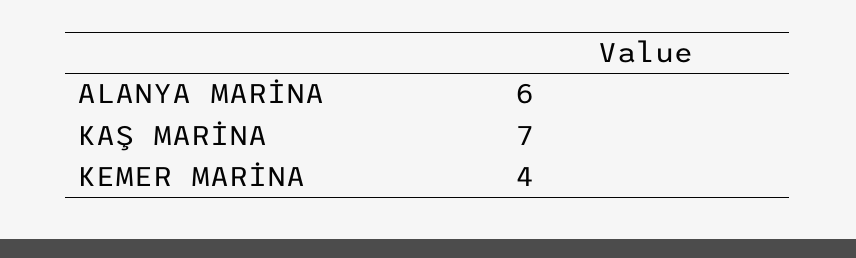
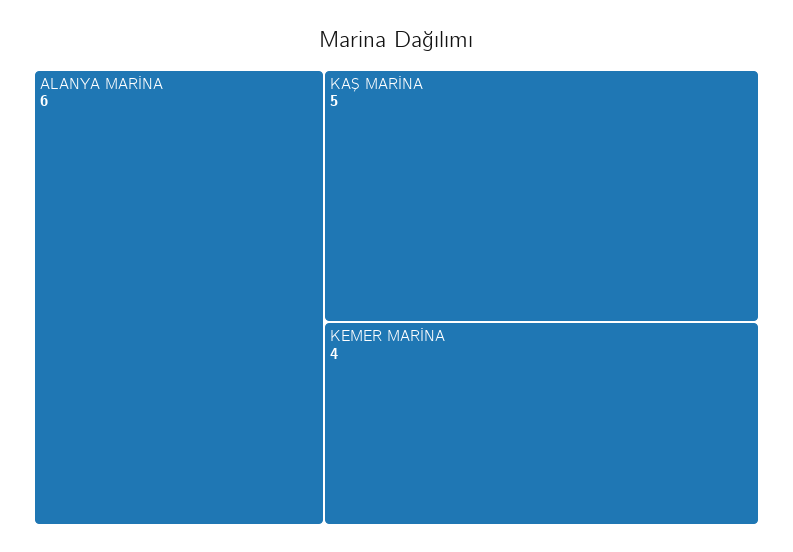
KAŞ MARİNA: 7 -> 5

